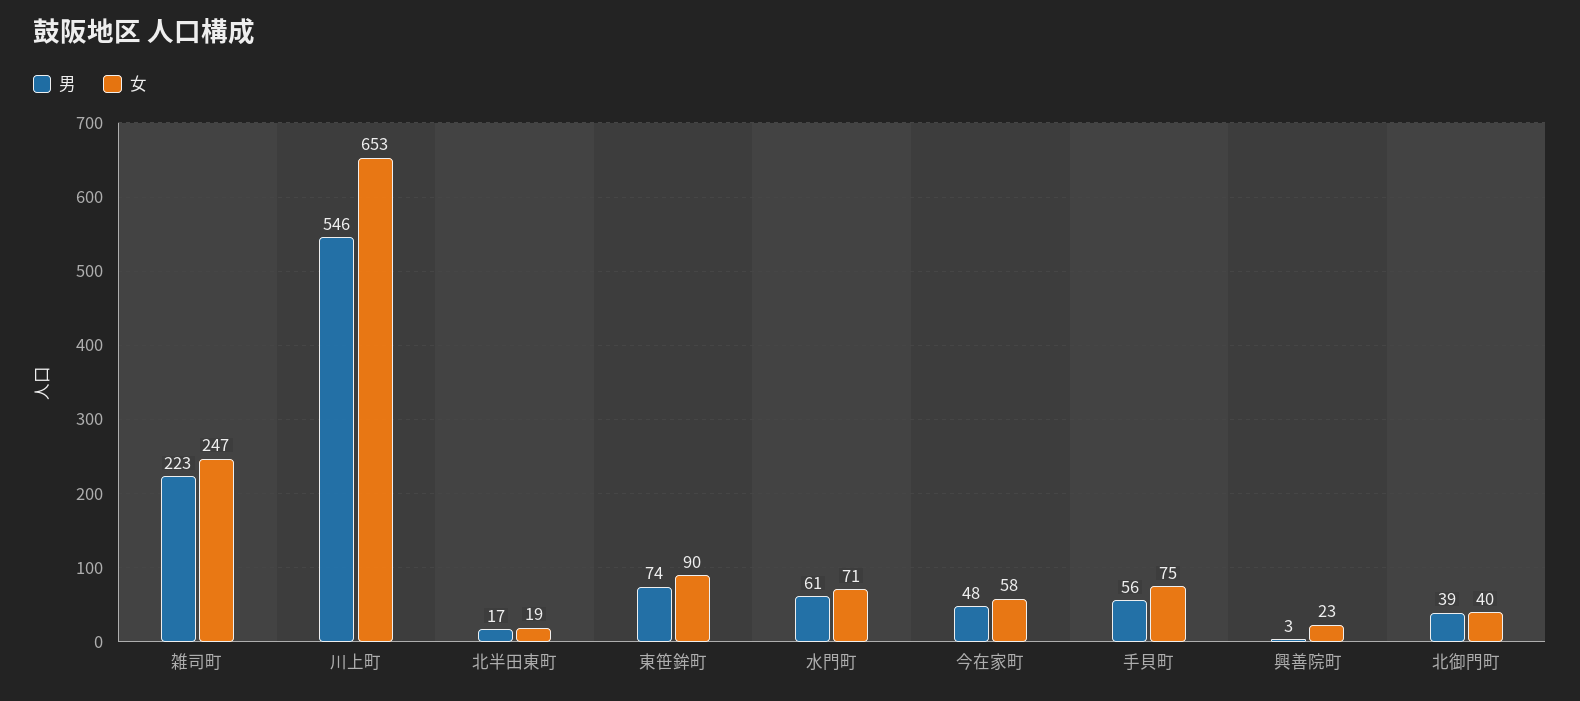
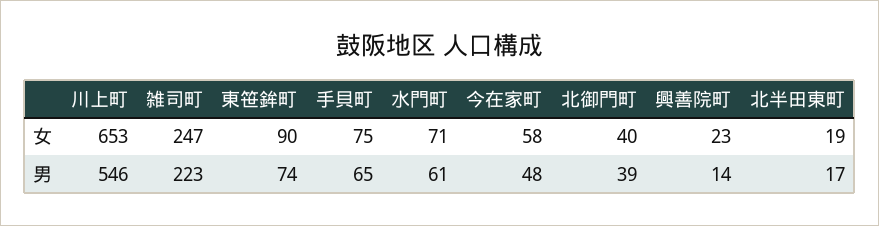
男, 手貝町: 56 -> 65
男, 興善院町: 3 -> 14

